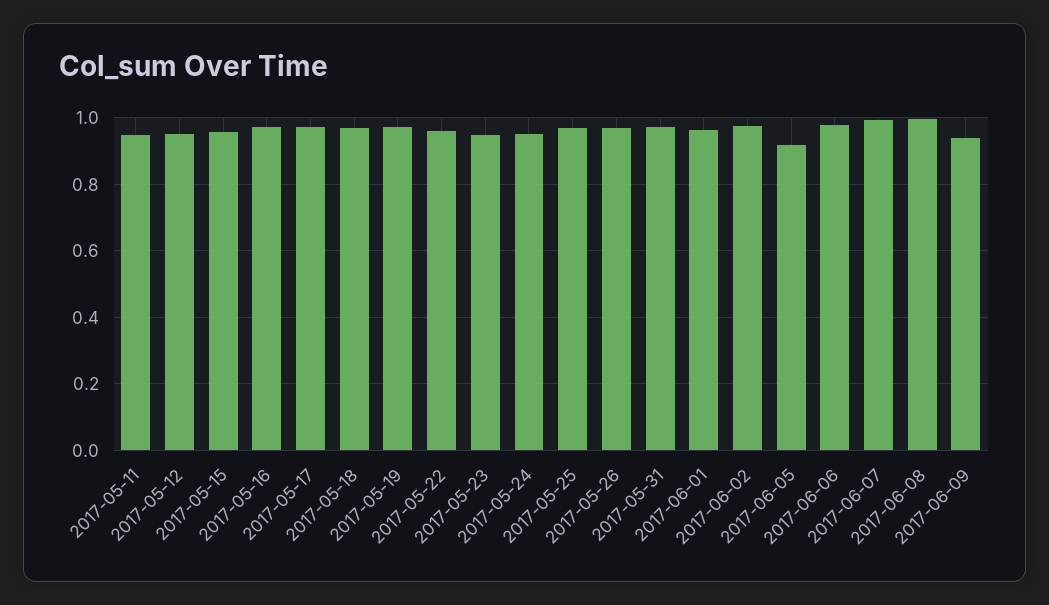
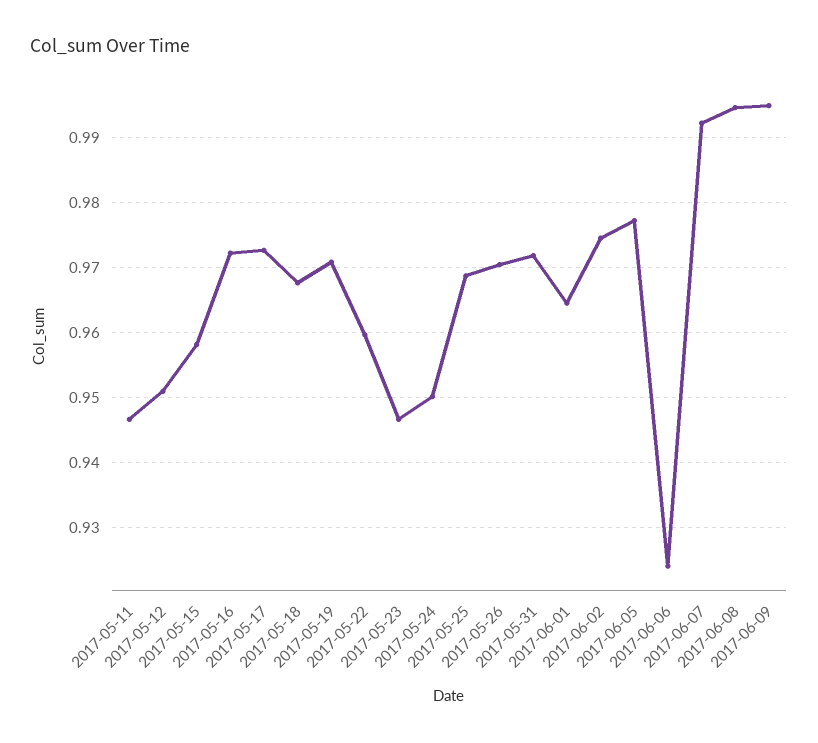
2017-06-05: 0.92 -> 0.977
2017-06-06: 0.98 -> 0.924
2017-06-09: 0.94 -> 0.995

